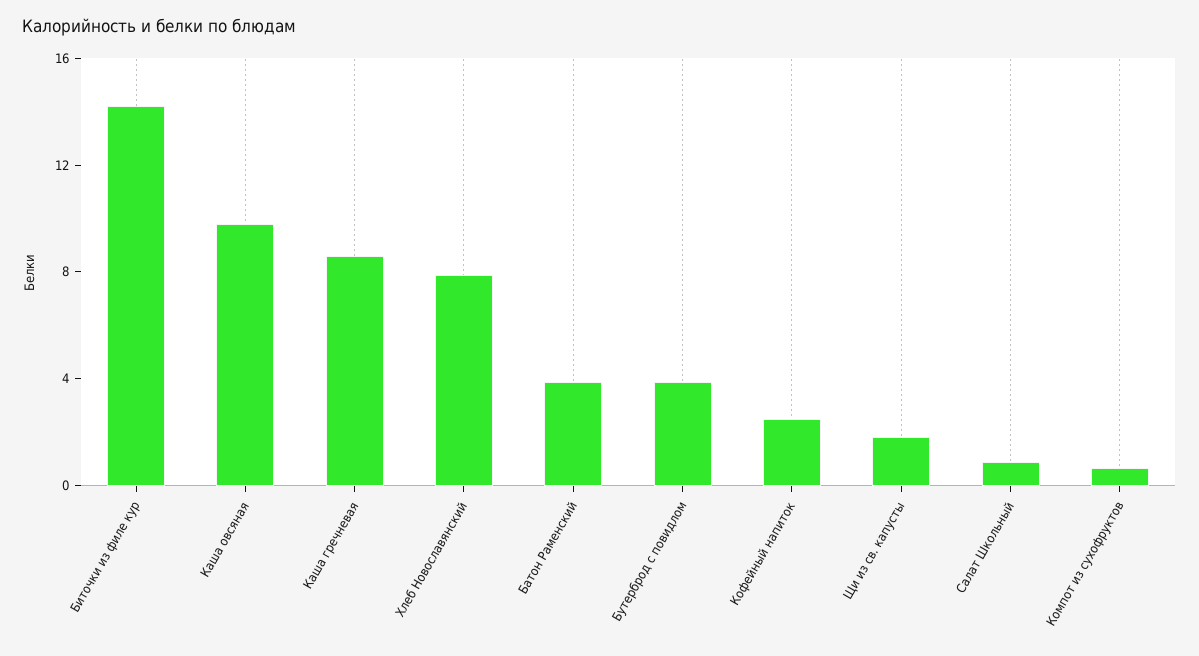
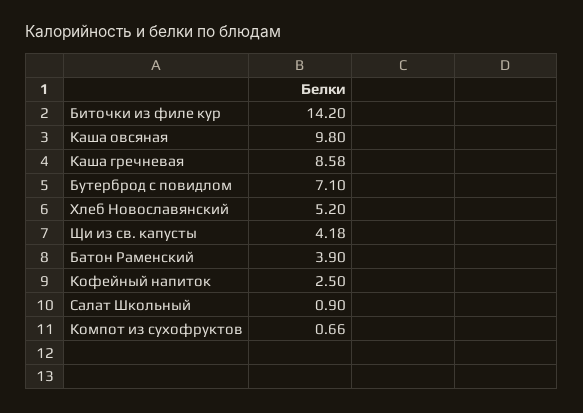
Хлеб Новославянский: 8 -> 5.2
Бутерброд с повидлом: 4 -> 7.1
Щи из св. капусты: 2 -> 4.18

